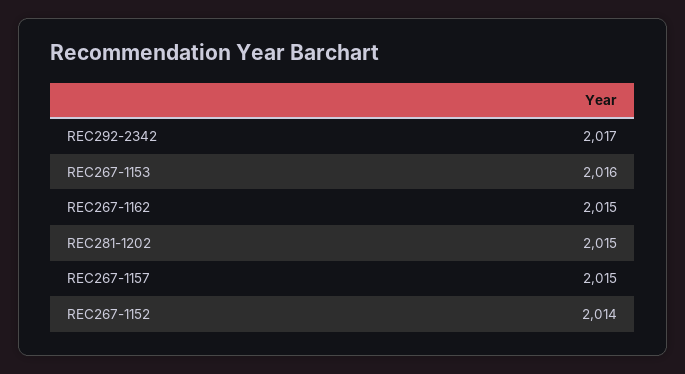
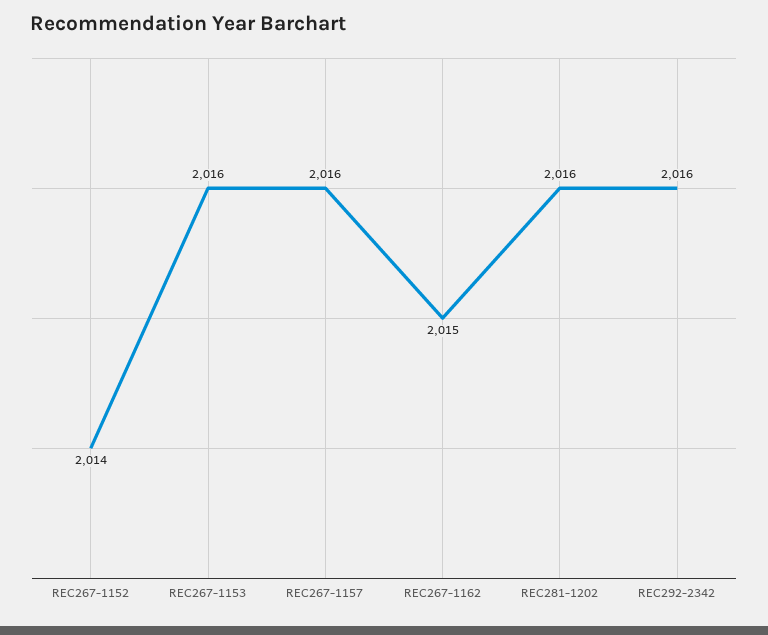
REC292-2342: 2017 -> 2016
REC281-1202: 2015 -> 2016
REC267-1157: 2015 -> 2016

